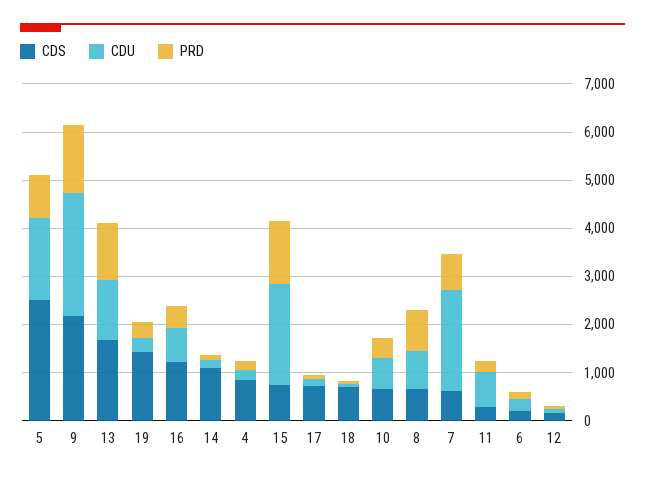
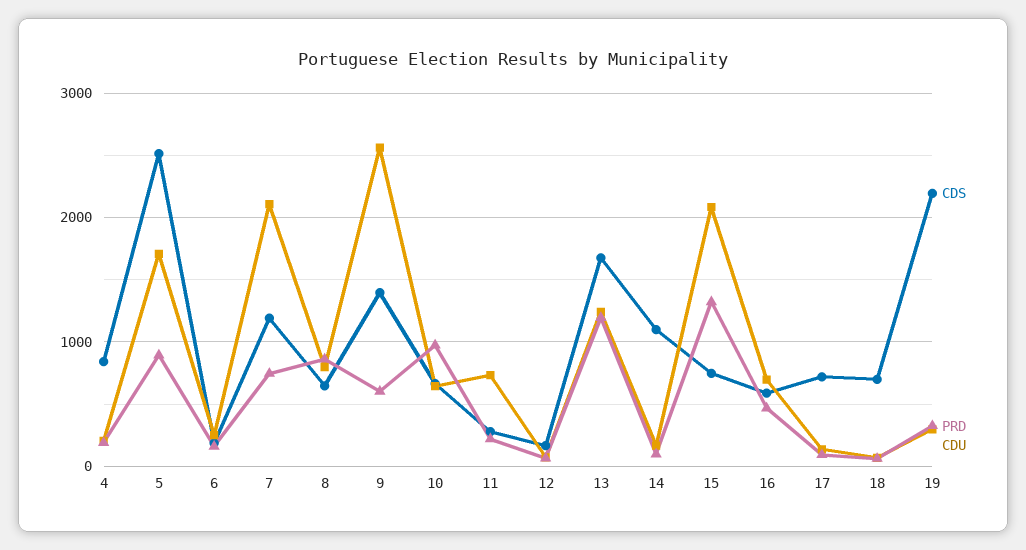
CDS, 9: 2200 -> 1400
PRD, 9: 1400 -> 600
CDS, 19: 1400 -> 2200
CDS, 16: 1200 -> 600
PRD, 10: 400 -> 1000
CDS, 7: 600 -> 1200

